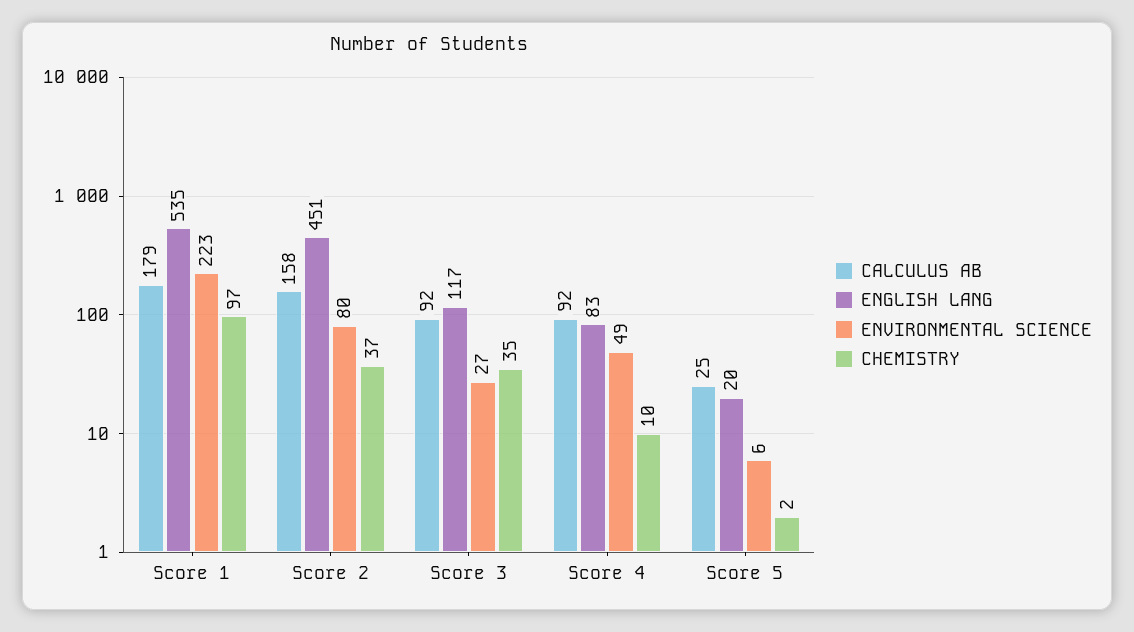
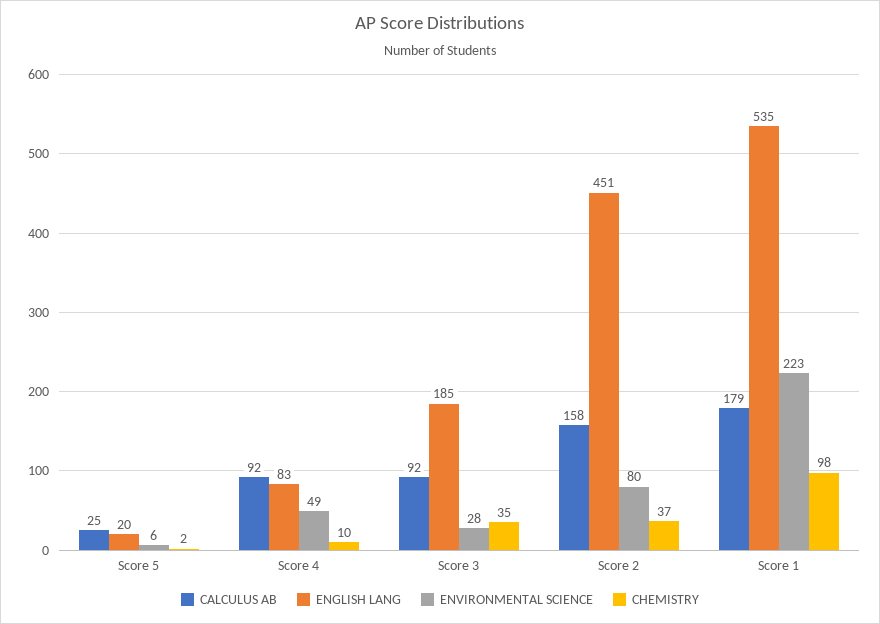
CHEMISTRY, Score 1: 97 -> 98
ENGLISH LANG, Score 3: 117 -> 185
ENVIRONMENTAL SCIENCE, Score 3: 27 -> 28

